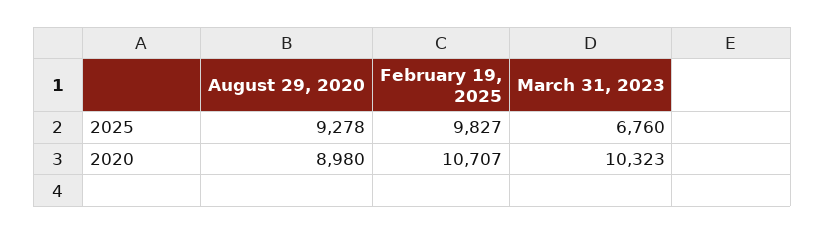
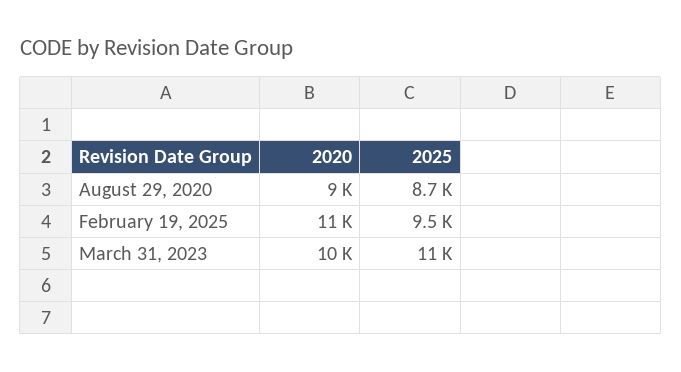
August 29, 2020, 2025: 9278 -> 8700
February 19, 2025, 2025: 9827 -> 9500
March 31, 2023, 2025: 6760 -> 11000

